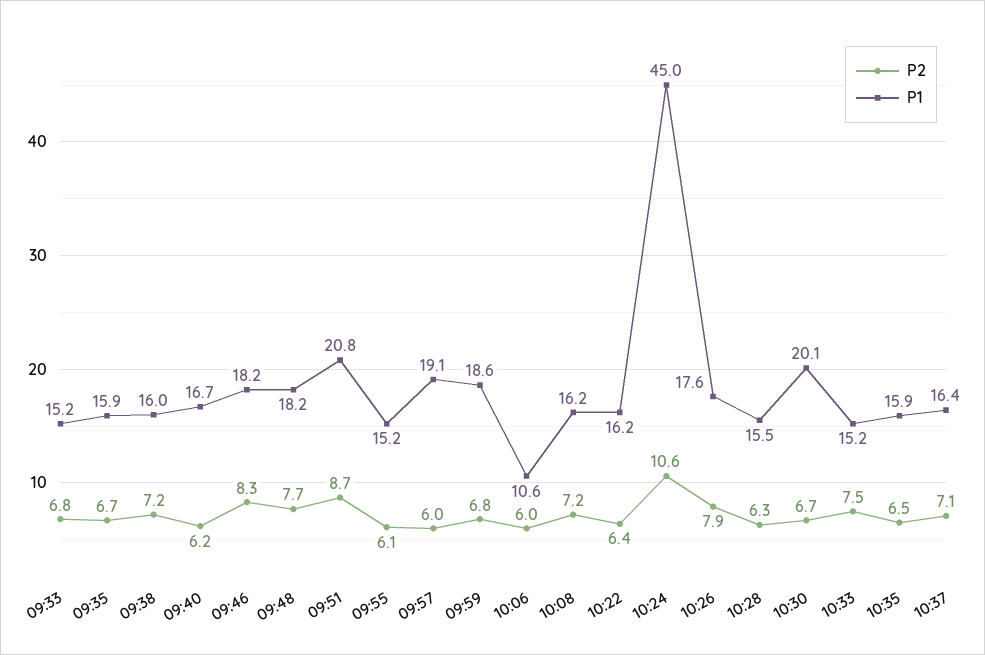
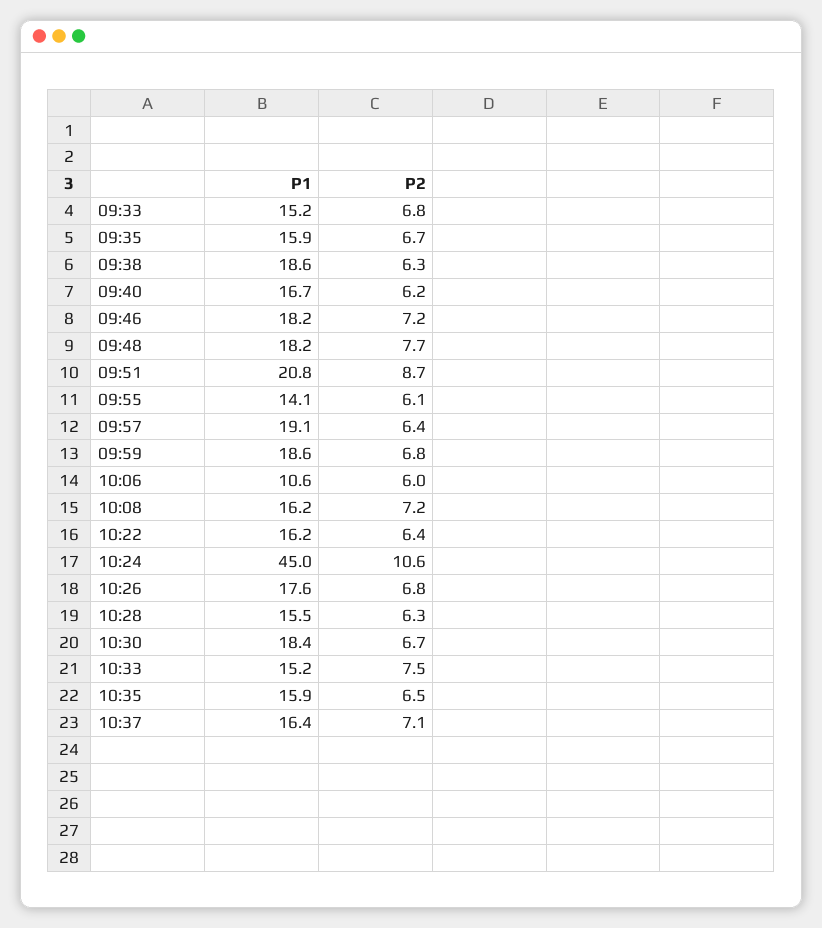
P2, 09:38: 7.2 -> 6.3
P1, 09:38: 16 -> 18.6
P2, 09:46: 8.3 -> 7.2
P1, 09:55: 15.2 -> 14.1
P2, 09:57: 6 -> 6.4
P2, 10:26: 7.9 -> 6.8
P1, 10:30: 20.1 -> 18.4

